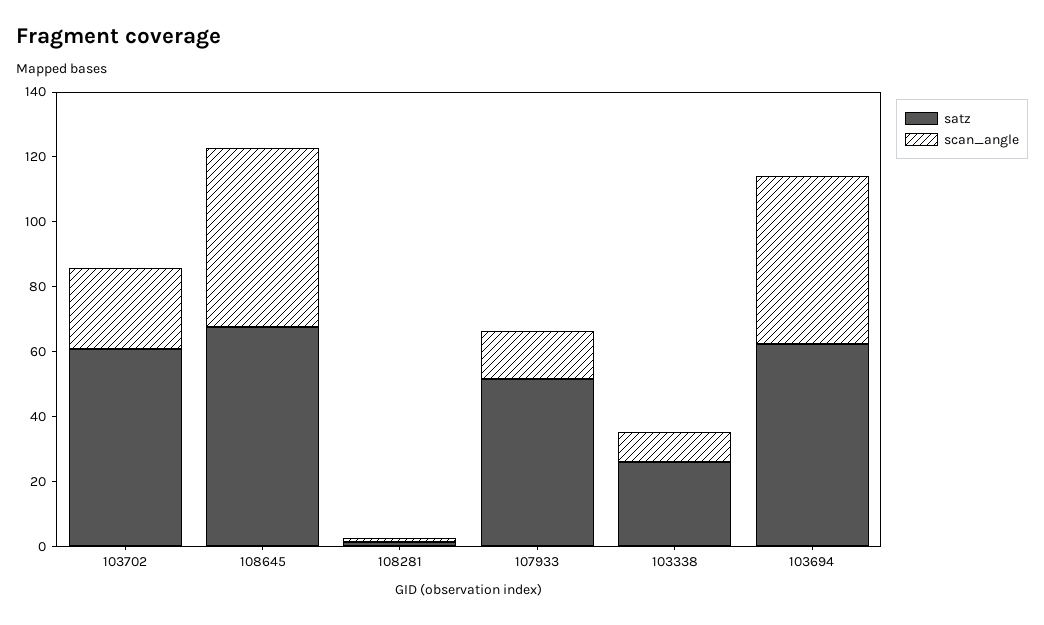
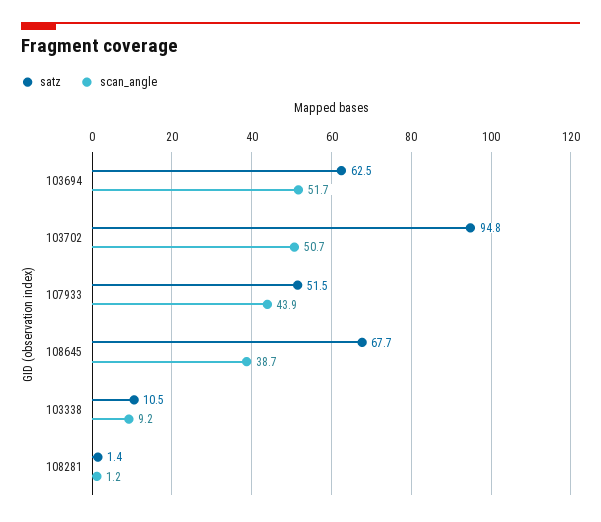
satz, 103702: 60 -> 94.8
scan_angle, 103702: 25 -> 50.7
scan_angle, 108645: 55 -> 38.7
scan_angle, 107933: 15 -> 43.9
satz, 103338: 25 -> 10.5

